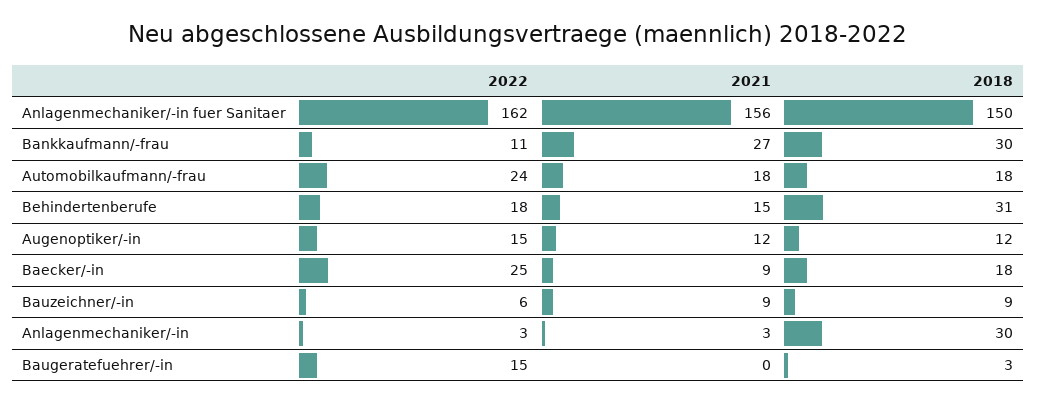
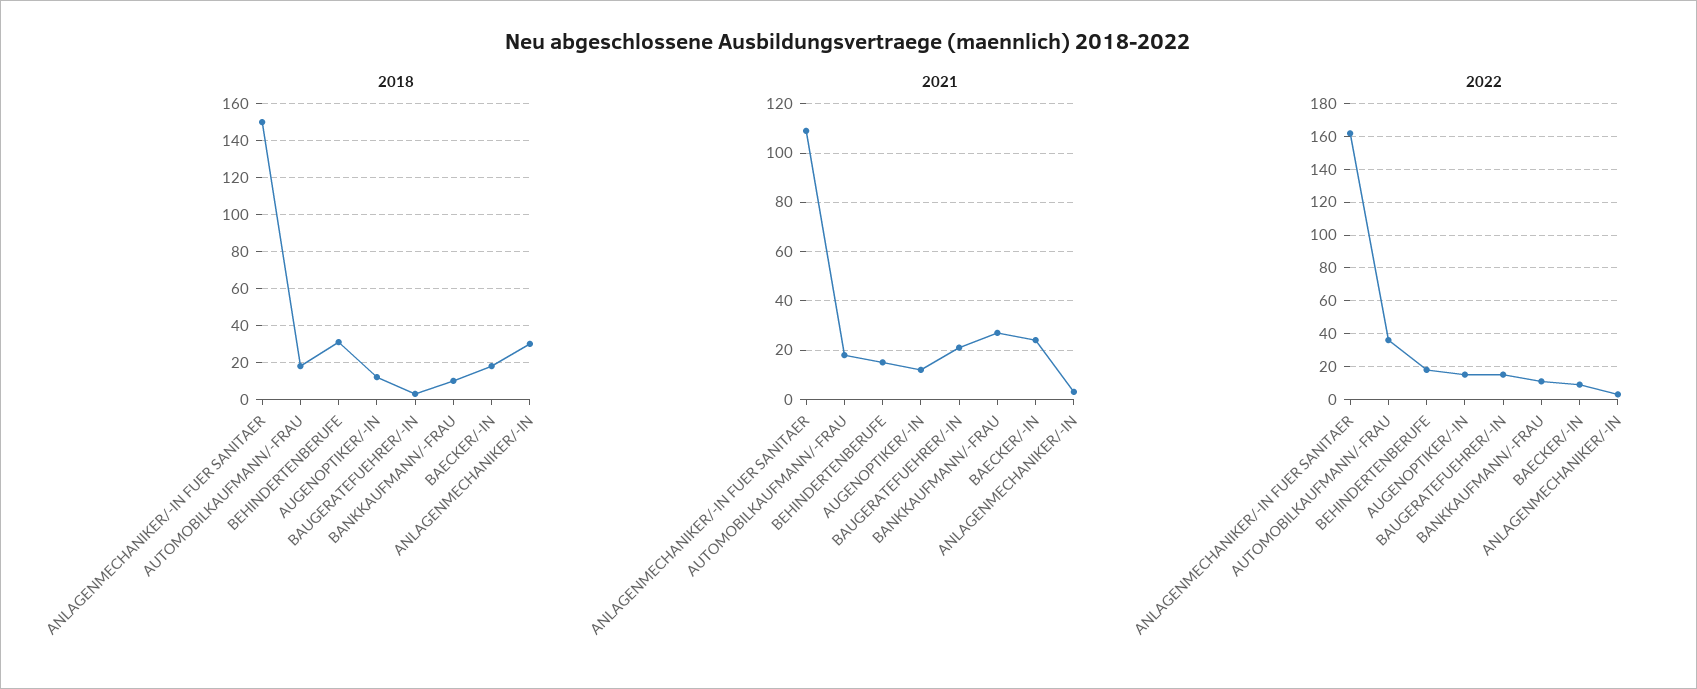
2021, Anlagenmechaniker/-in fuer Sanitaer: 156 -> 110
2018, Bankkaufmann/-frau: 30 -> 10
2022, Automobilkaufmann/-frau: 24 -> 35
2022, Baecker/-in: 25 -> 10
2021, Baecker/-in: 9 -> 25
2022, Bauzeichner/-in: 6 -> none
2021, Bauzeichner/-in: 9 -> none
2018, Bauzeichner/-in: 9 -> none
2021, Baugeratefuehrer/-in: 0 -> 20

